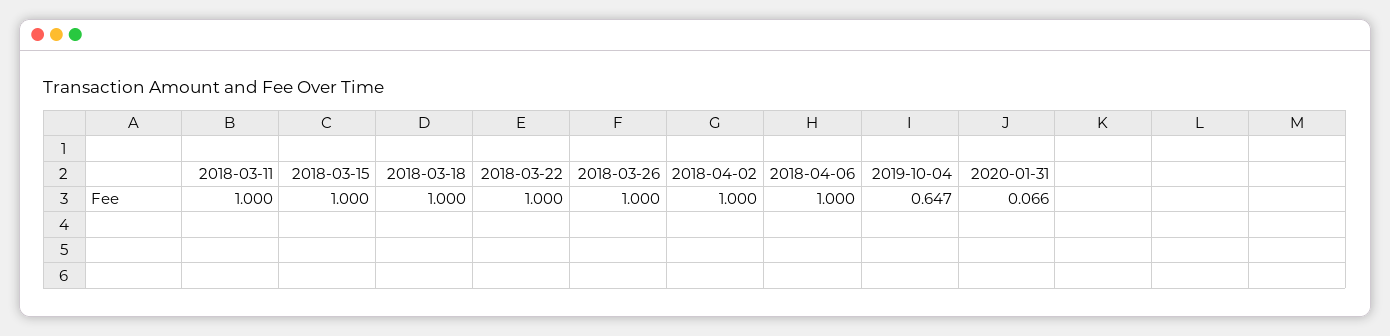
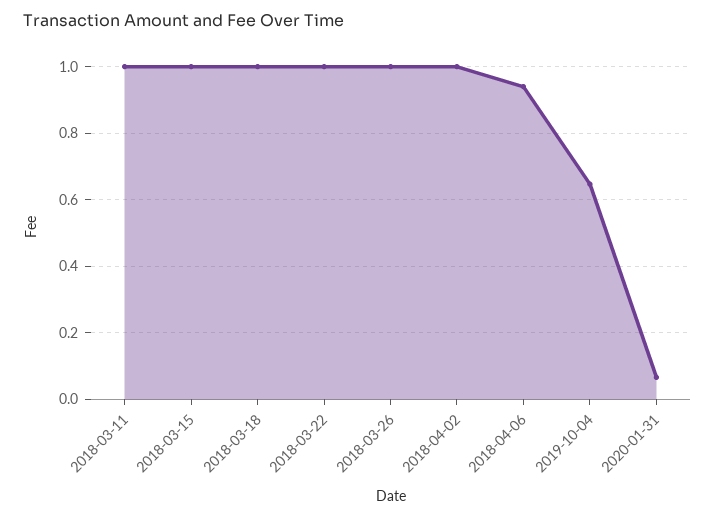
2018-04-06: 1 -> 0.94

